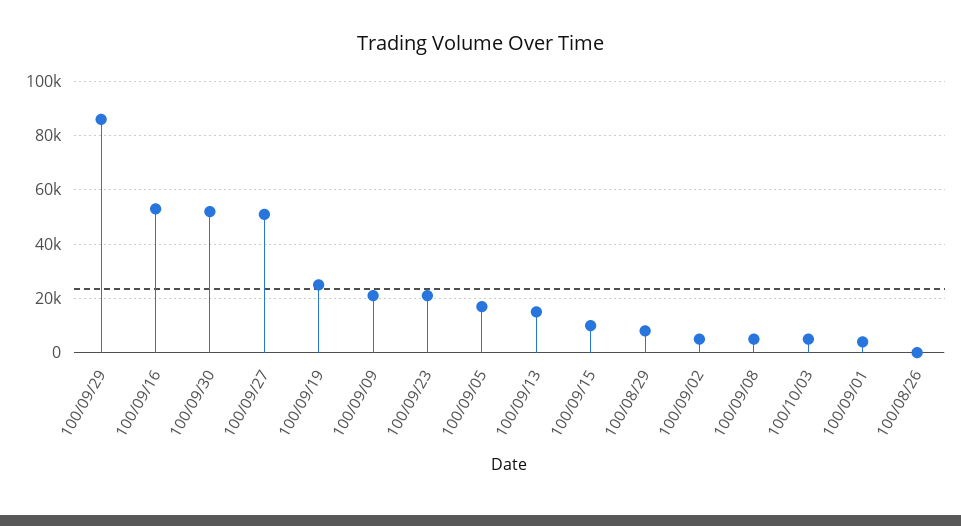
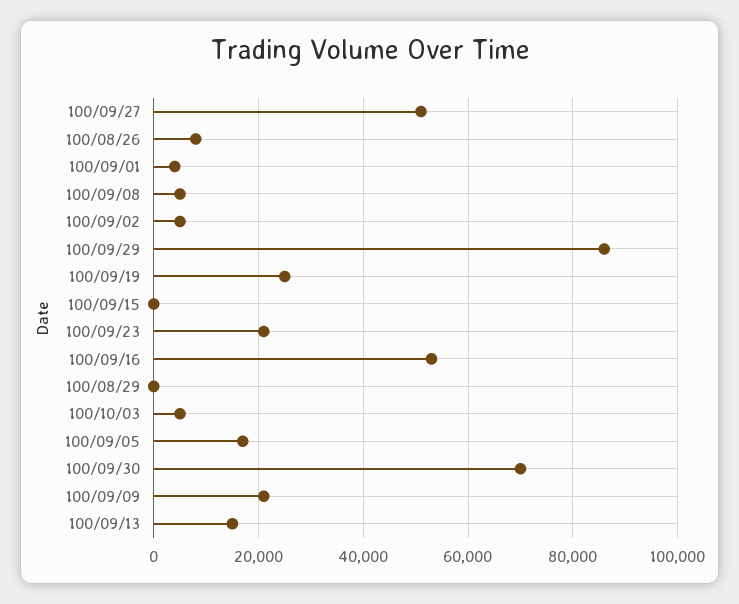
100/09/30: 52500 -> 70000
100/09/15: 10000 -> 0
100/08/29: 7500 -> 0
100/08/26: 0 -> 8000

